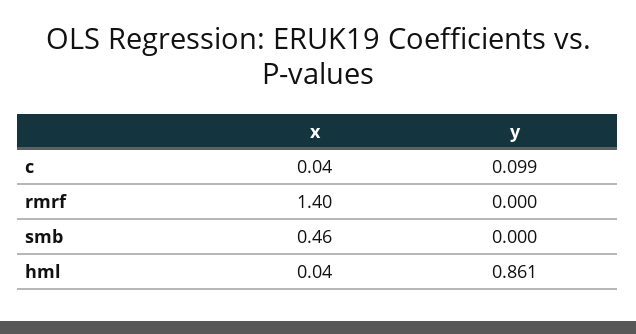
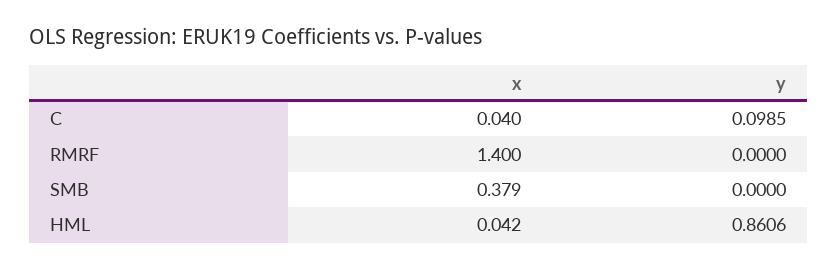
x, smb: 0.46 -> 0.379

